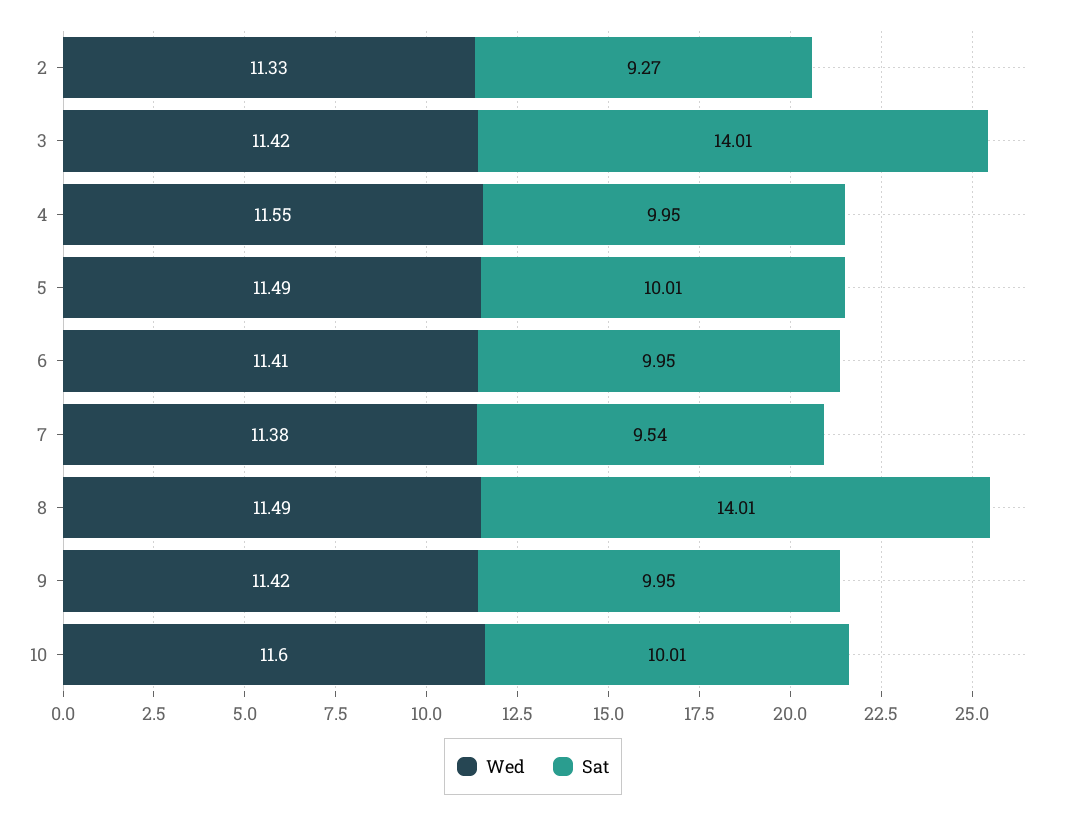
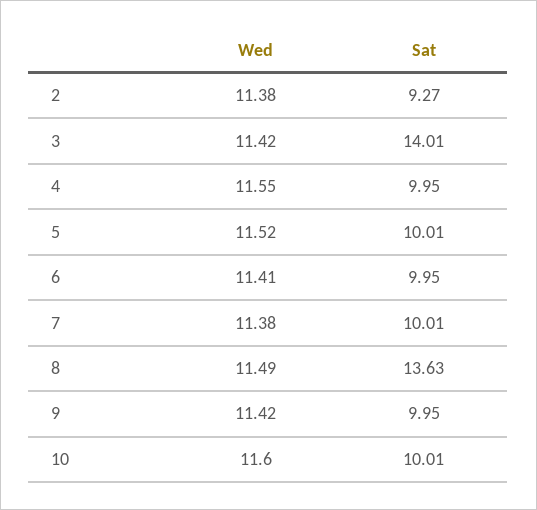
Wed, 2: 11.33 -> 11.38
Wed, 5: 11.49 -> 11.52
Sat, 7: 9.54 -> 10.01
Sat, 8: 14.01 -> 13.63

